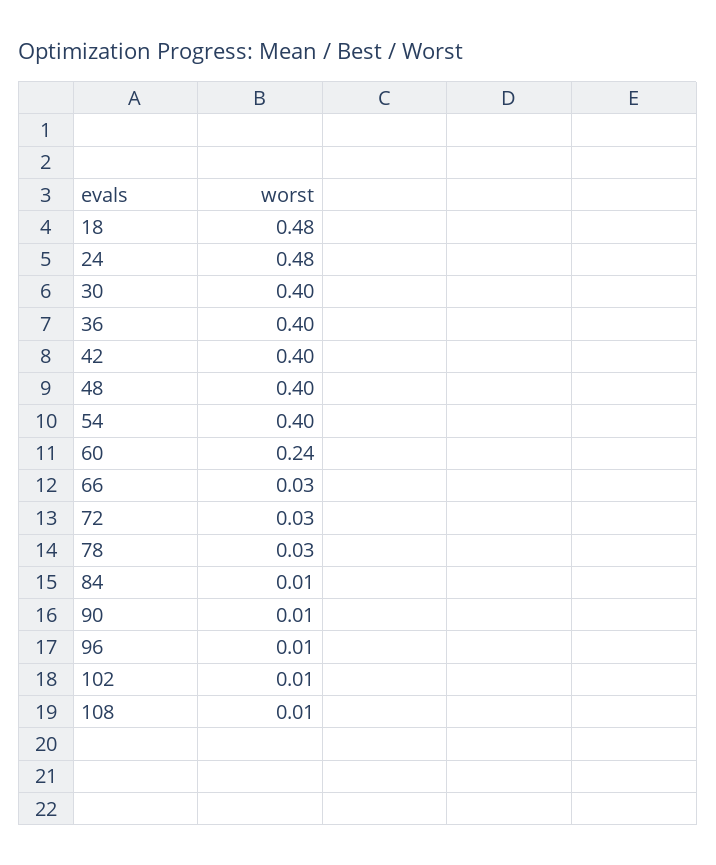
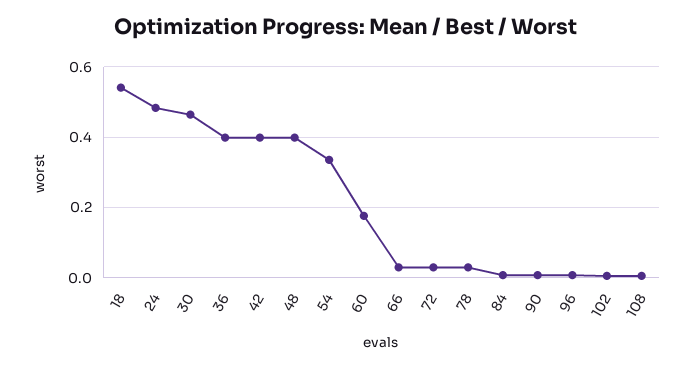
18: 0.48 -> 0.54
30: 0.4 -> 0.46
54: 0.4 -> 0.34
60: 0.24 -> 0.18

